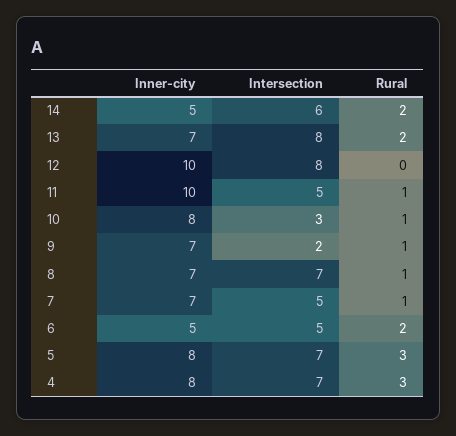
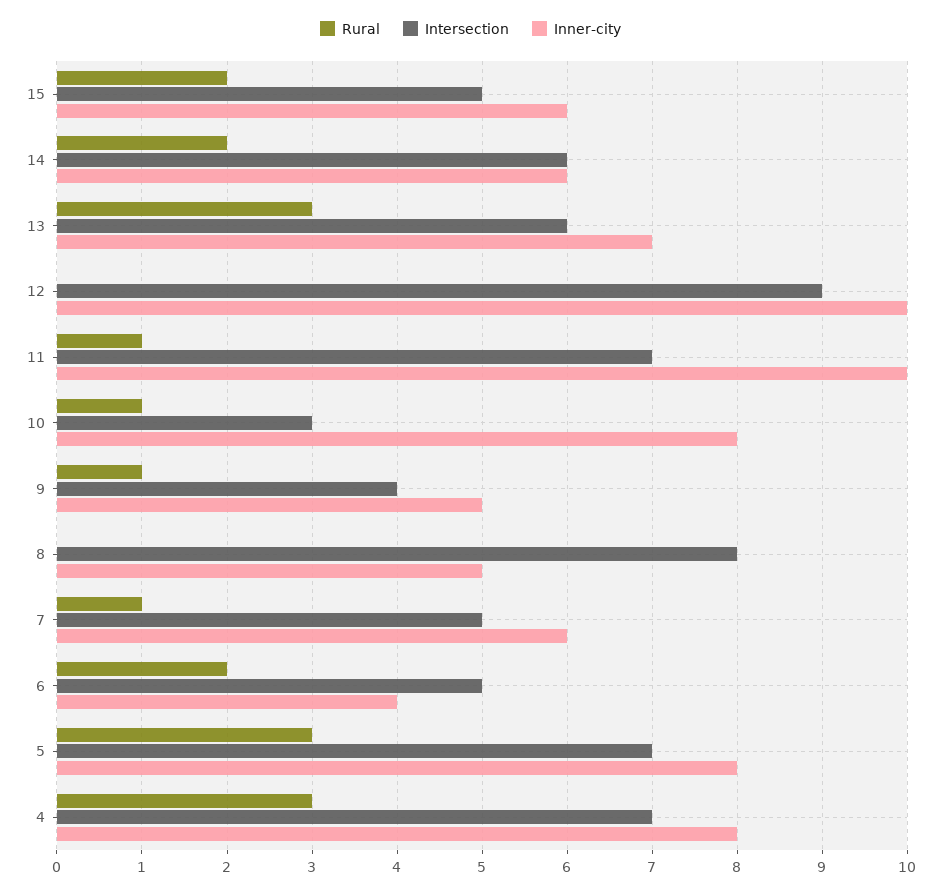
Inner-city, 14: 5 -> 6
Intersection, 13: 8 -> 6
Rural, 13: 2 -> 3
Intersection, 12: 8 -> 9
Intersection, 11: 5 -> 7
Inner-city, 9: 7 -> 5
Intersection, 9: 2 -> 4
Inner-city, 8: 7 -> 5
Intersection, 8: 7 -> 8
Rural, 8: 1 -> 0
Inner-city, 7: 7 -> 6
Inner-city, 6: 5 -> 4
Rural, 15: none -> 2
Intersection, 15: none -> 5
Inner-city, 15: none -> 6

